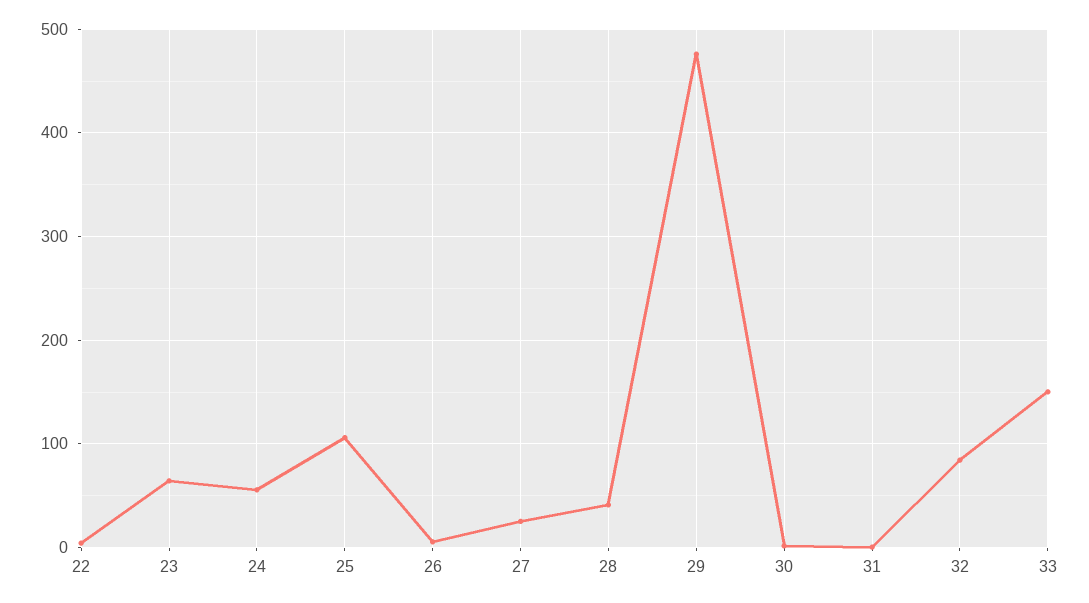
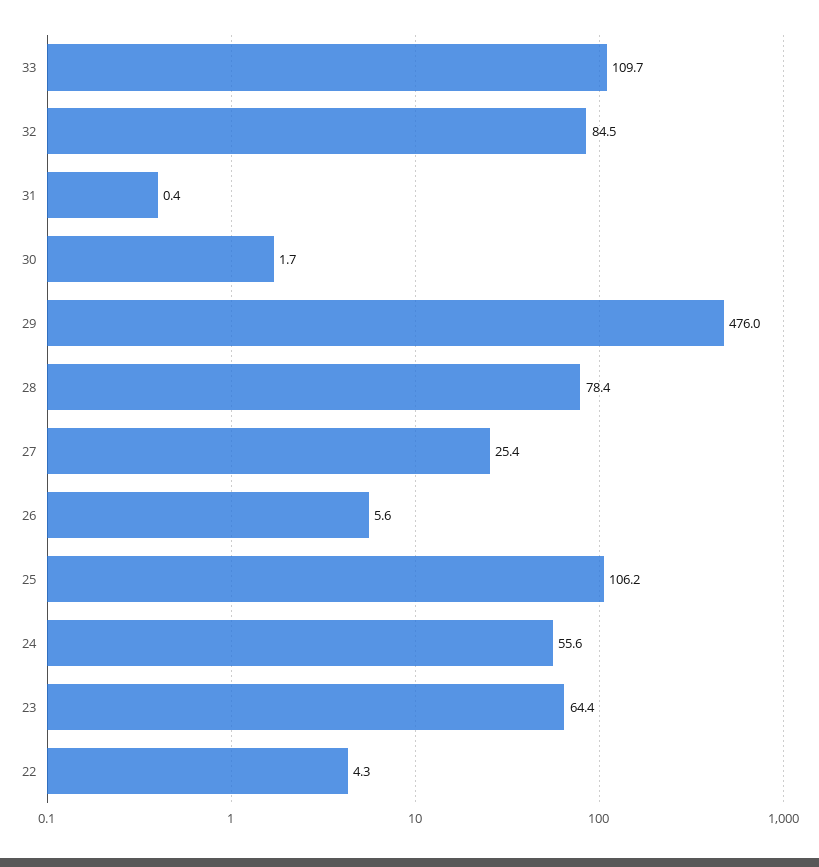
28: 40 -> 78.4
33: 150 -> 109.7

